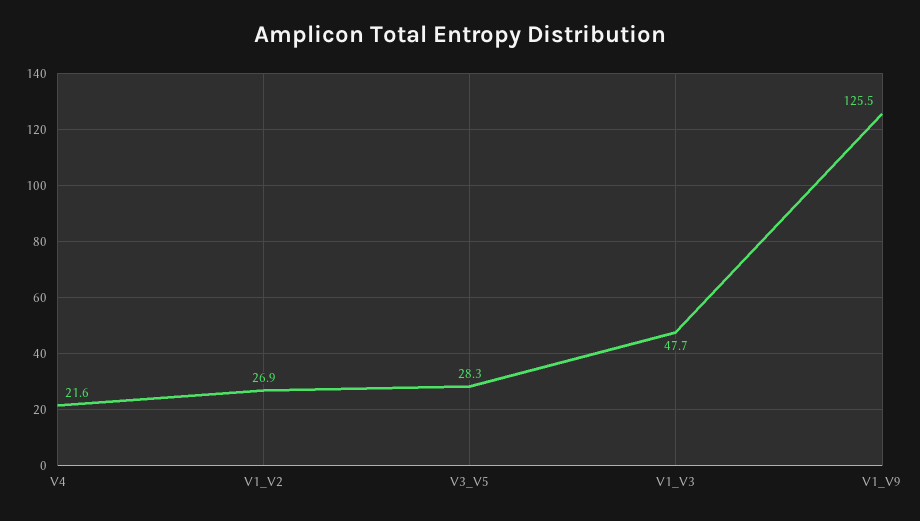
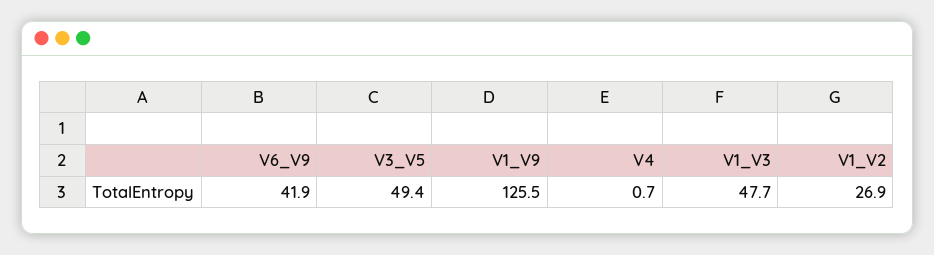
V4: 21.6 -> 0.7
V3_V5: 28.3 -> 49.4
V6_V9: none -> 41.9

